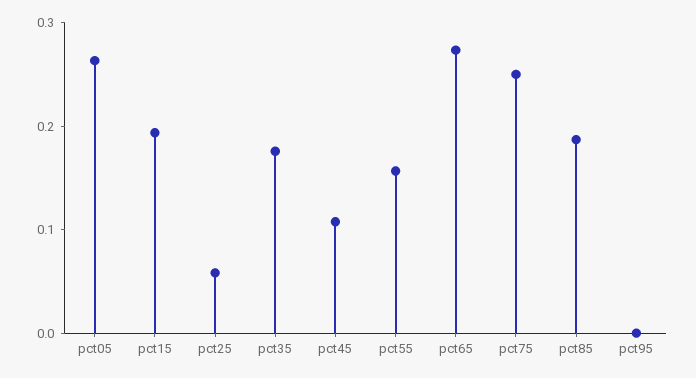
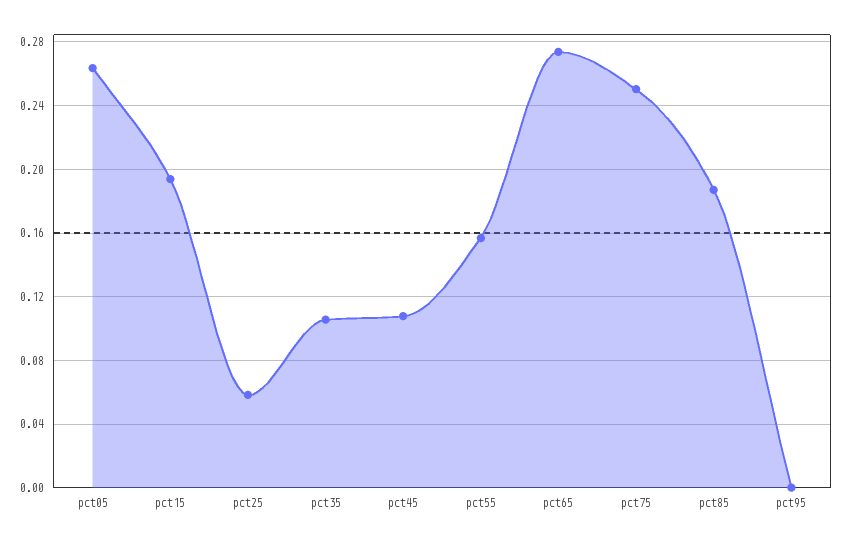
pct35: 0.18 -> 0.105

